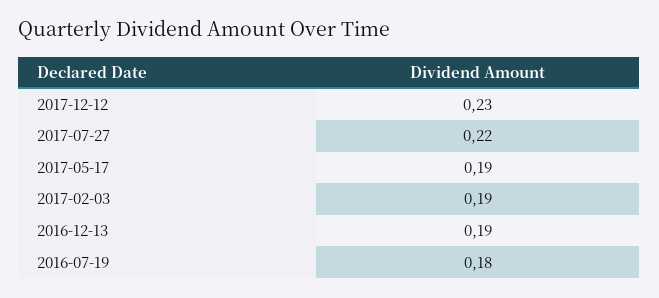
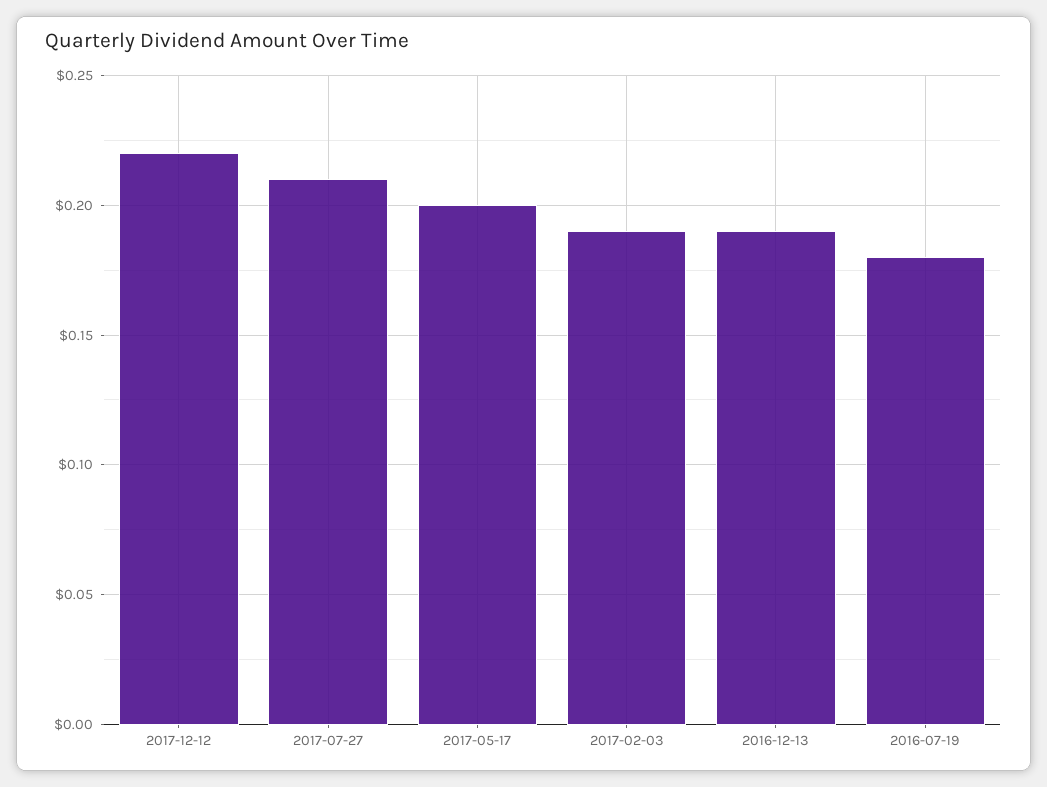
2017-12-12: 0.23 -> 0.22
2017-07-27: 0.22 -> 0.21
2017-05-17: 0.19 -> 0.2

